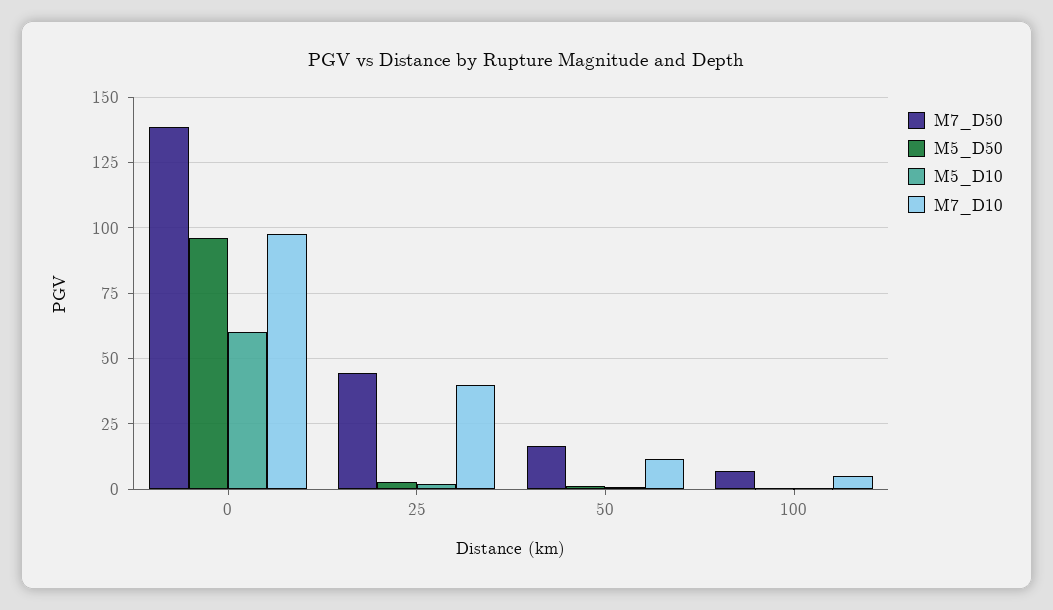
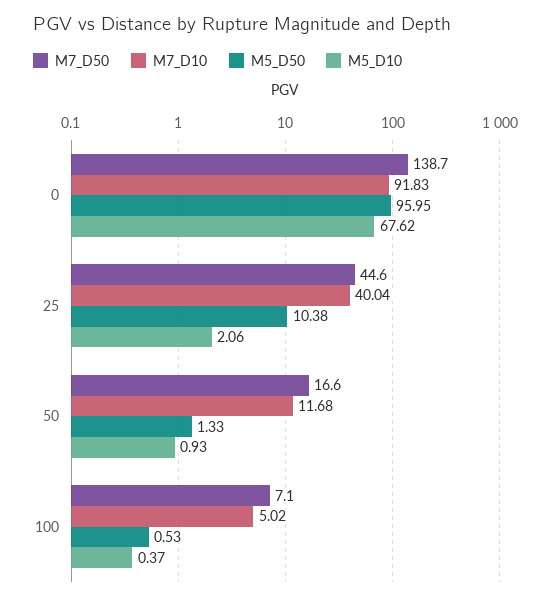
M5_D10, 0: 60 -> 67.62
M7_D10, 0: 97.5 -> 91.83
M5_D50, 25: 2.5 -> 10.38

